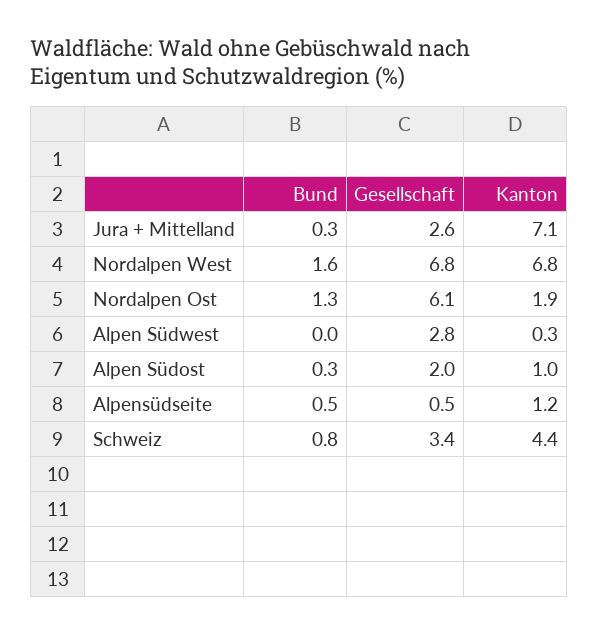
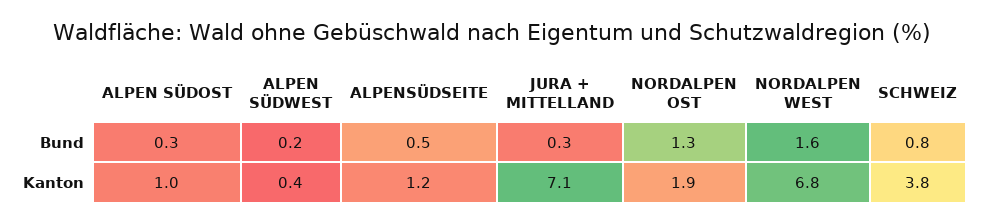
Gesellschaft, Jura + Mittelland: 2.6 -> none
Gesellschaft, Nordalpen West: 6.8 -> none
Gesellschaft, Nordalpen Ost: 6.1 -> none
Bund, Alpen Südwest: 0 -> 0.2
Gesellschaft, Alpen Südwest: 2.8 -> none
Kanton, Alpen Südwest: 0.3 -> 0.4
Gesellschaft, Alpen Südost: 2 -> none
Gesellschaft, Alpensüdseite: 0.5 -> none
Gesellschaft, Schweiz: 3.4 -> none
Kanton, Schweiz: 4.4 -> 3.8

